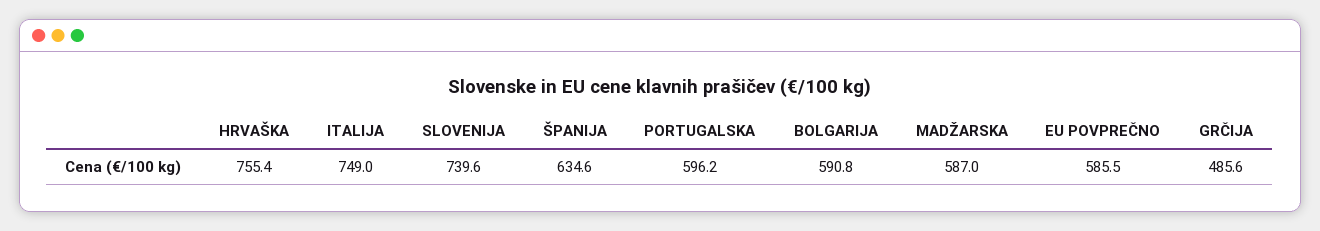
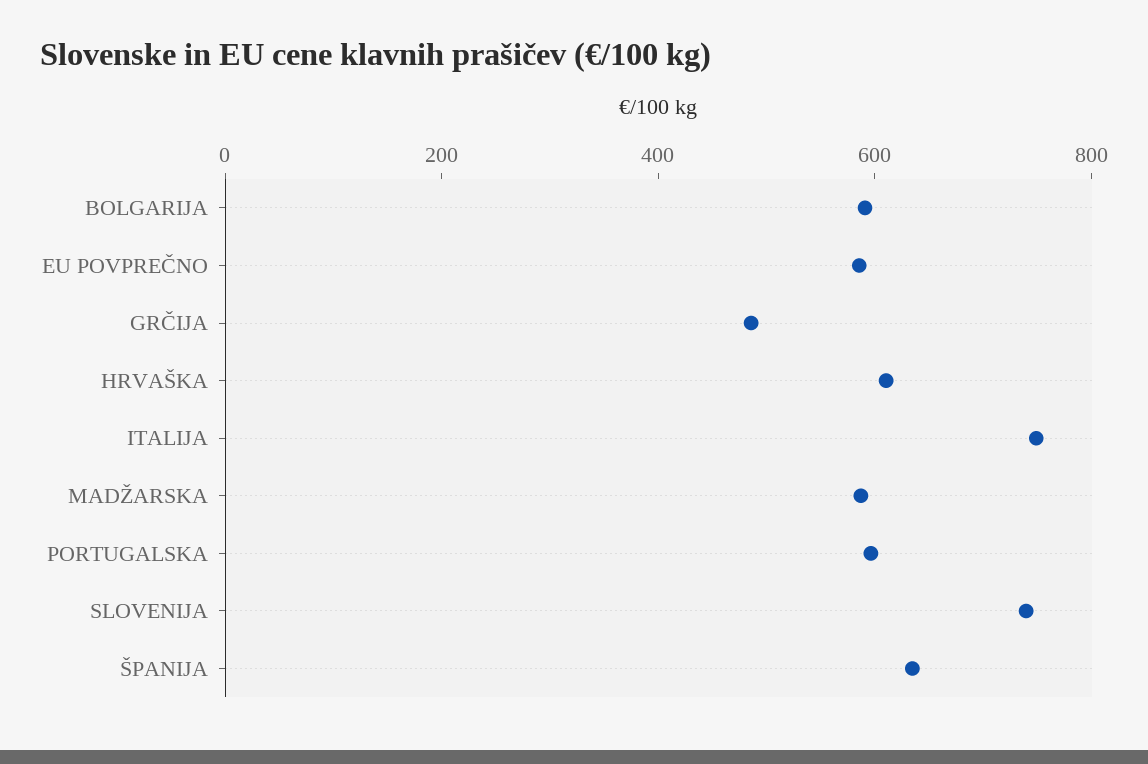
HRVAŠKA: 755.4 -> 600

